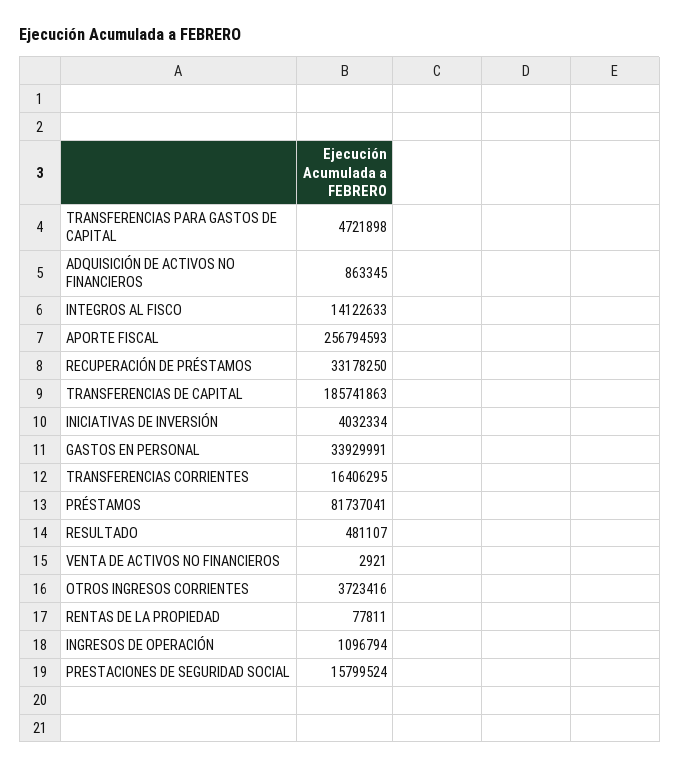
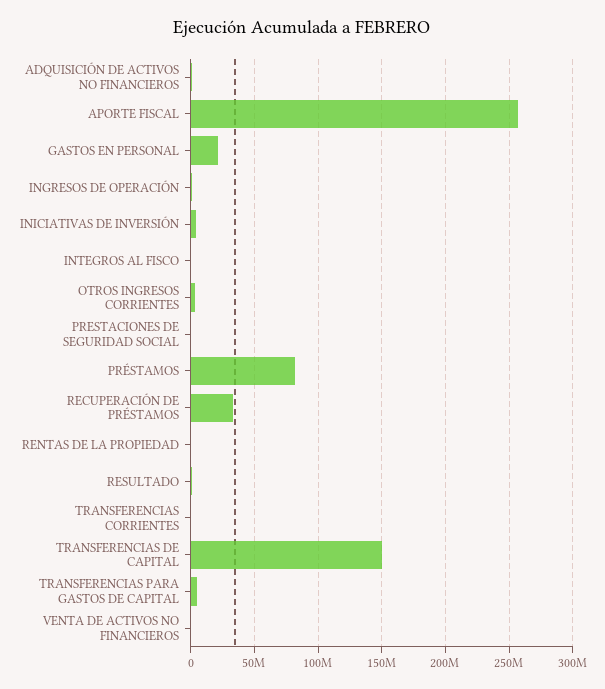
INTEGROS AL FISCO: 14122633 -> 0
TRANSFERENCIAS DE CAPITAL: 185741863 -> 150000000
GASTOS EN PERSONAL: 33929991 -> 20000000
TRANSFERENCIAS CORRIENTES: 16406295 -> 0
PRESTACIONES DE SEGURIDAD SOCIAL: 15799524 -> 0

